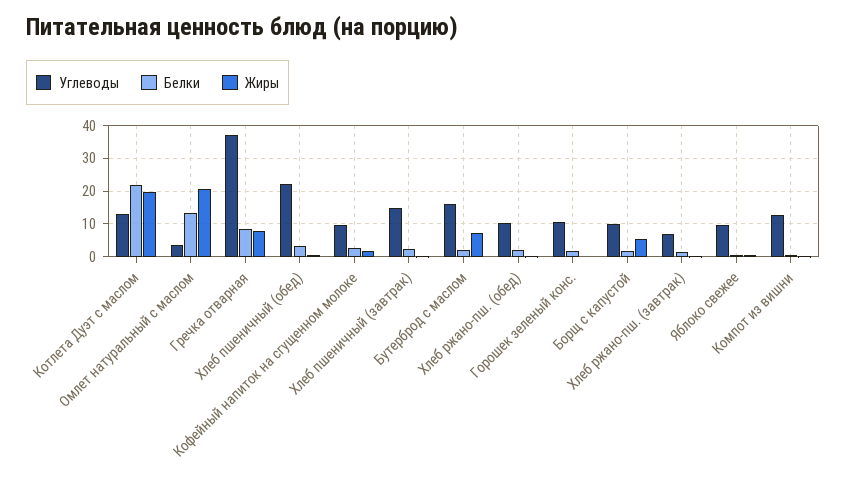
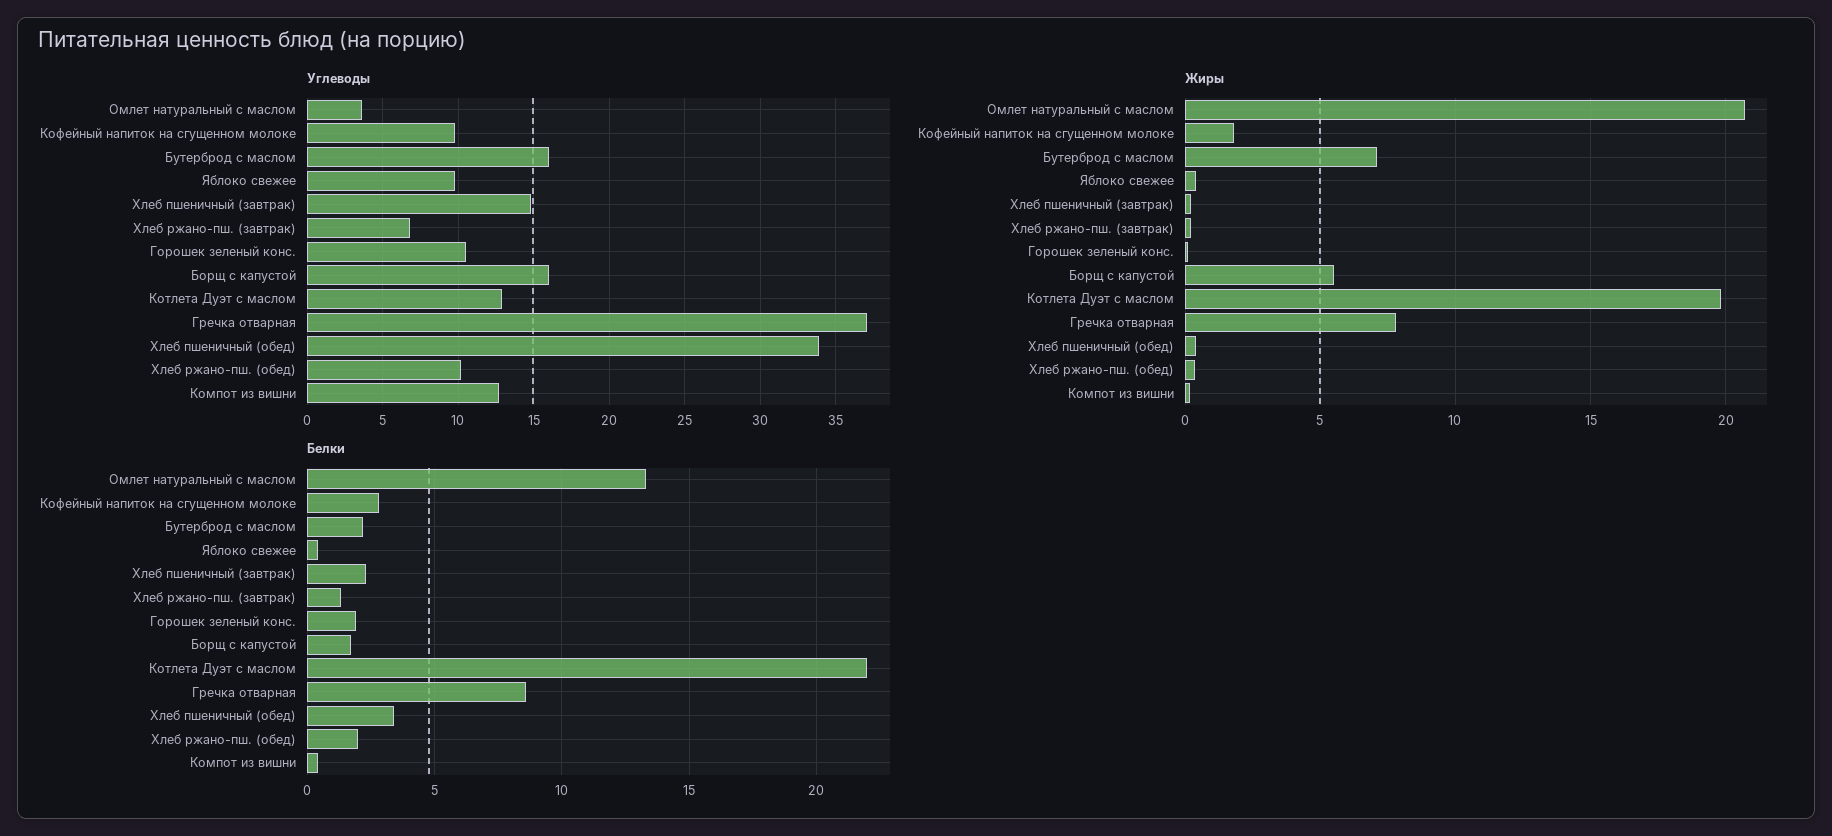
Углеводы, Хлеб пшеничный (обед): 22 -> 34
Углеводы, Борщ с капустой: 10 -> 16

